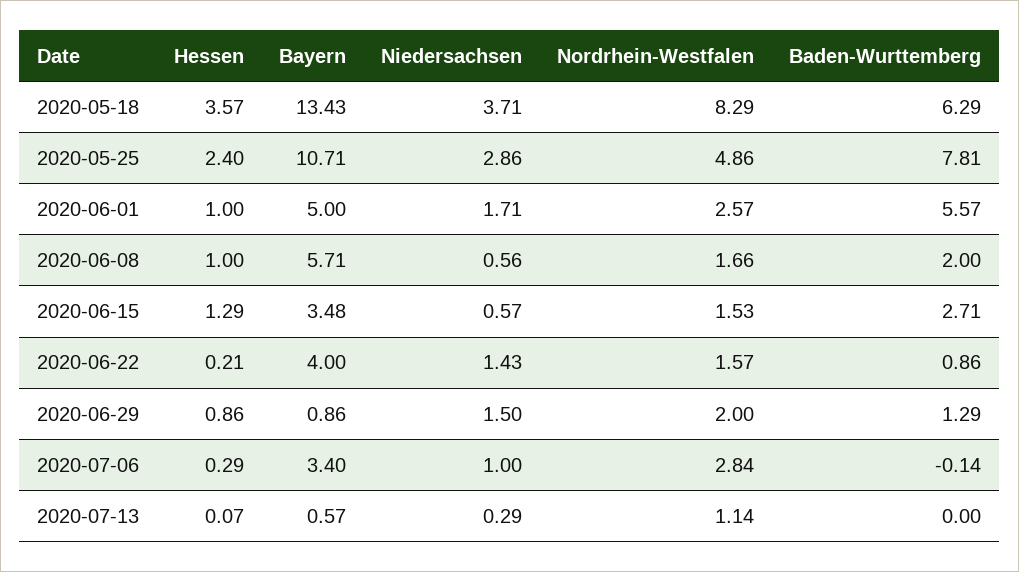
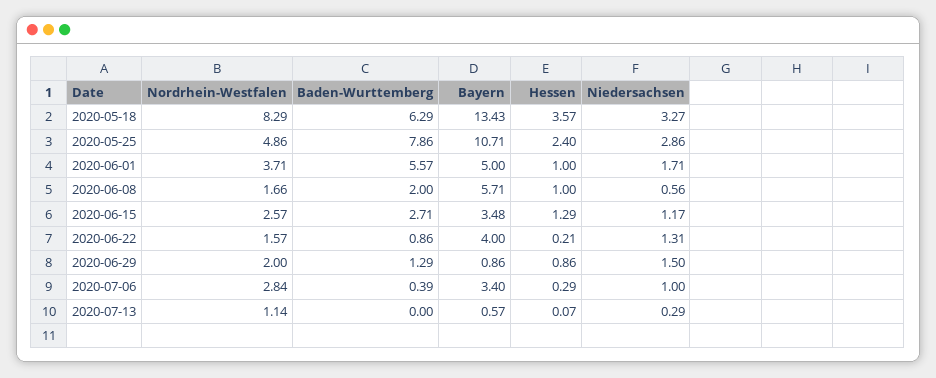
Niedersachsen, 2020-05-18: 3.71 -> 3.27
Baden-Wurttemberg, 2020-05-25: 7.81 -> 7.86
Nordrhein-Westfalen, 2020-06-01: 2.57 -> 3.71
Niedersachsen, 2020-06-15: 0.57 -> 1.17
Nordrhein-Westfalen, 2020-06-15: 1.53 -> 2.57
Niedersachsen, 2020-06-22: 1.43 -> 1.31
Baden-Wurttemberg, 2020-07-06: -0.14 -> 0.39

